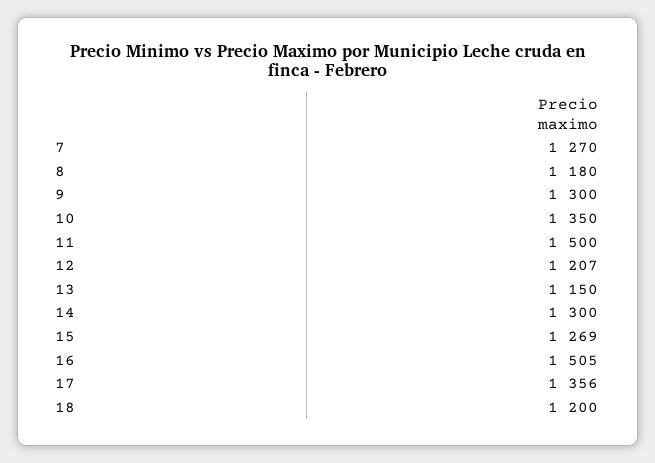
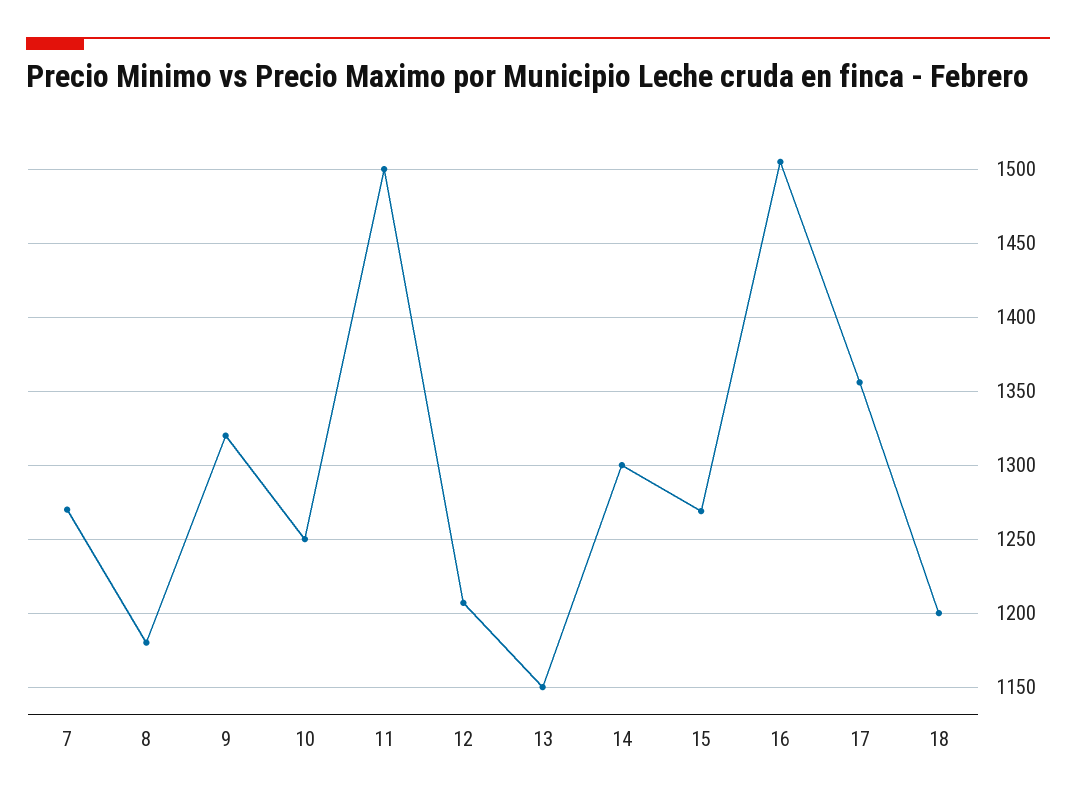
9: 1300 -> 1320
10: 1350 -> 1250

